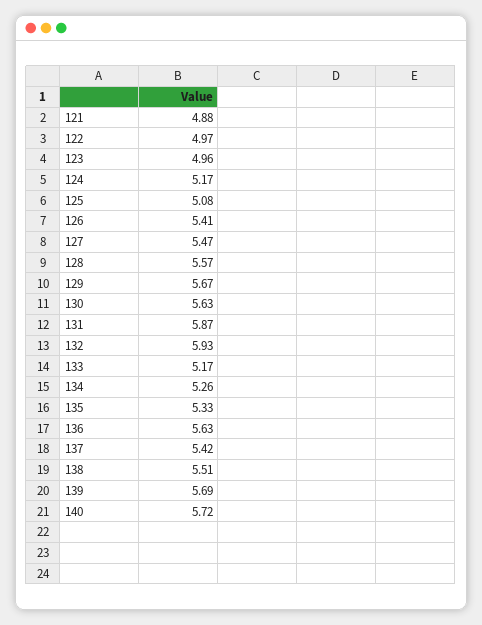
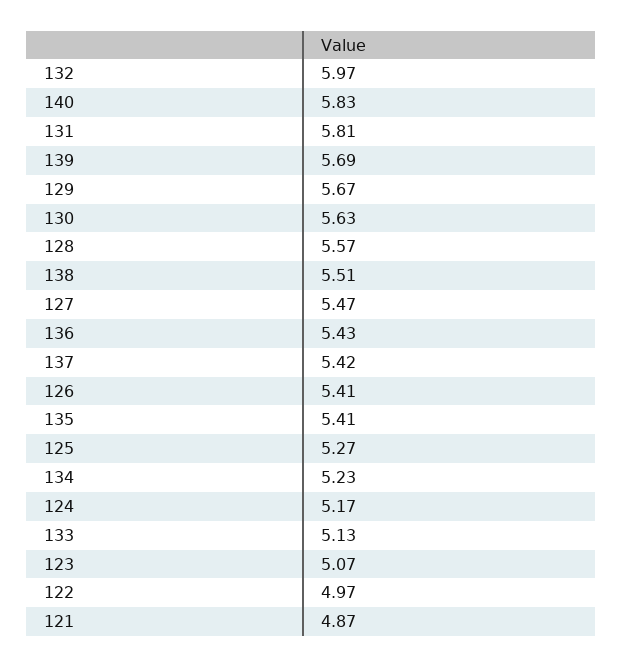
121: 4.88 -> 4.87
123: 4.96 -> 5.07
125: 5.08 -> 5.27
131: 5.87 -> 5.81
132: 5.93 -> 5.97
133: 5.17 -> 5.13
134: 5.26 -> 5.23
135: 5.33 -> 5.41
136: 5.63 -> 5.43
140: 5.72 -> 5.83

